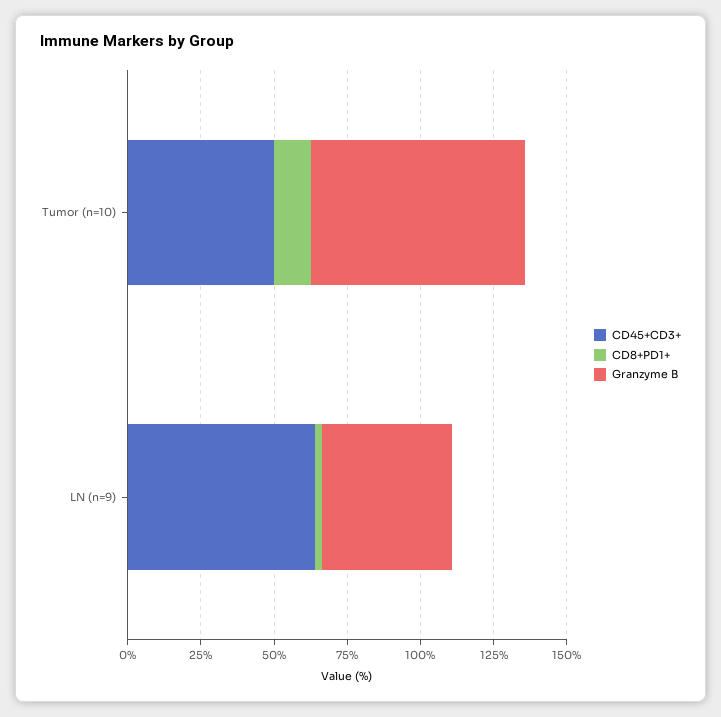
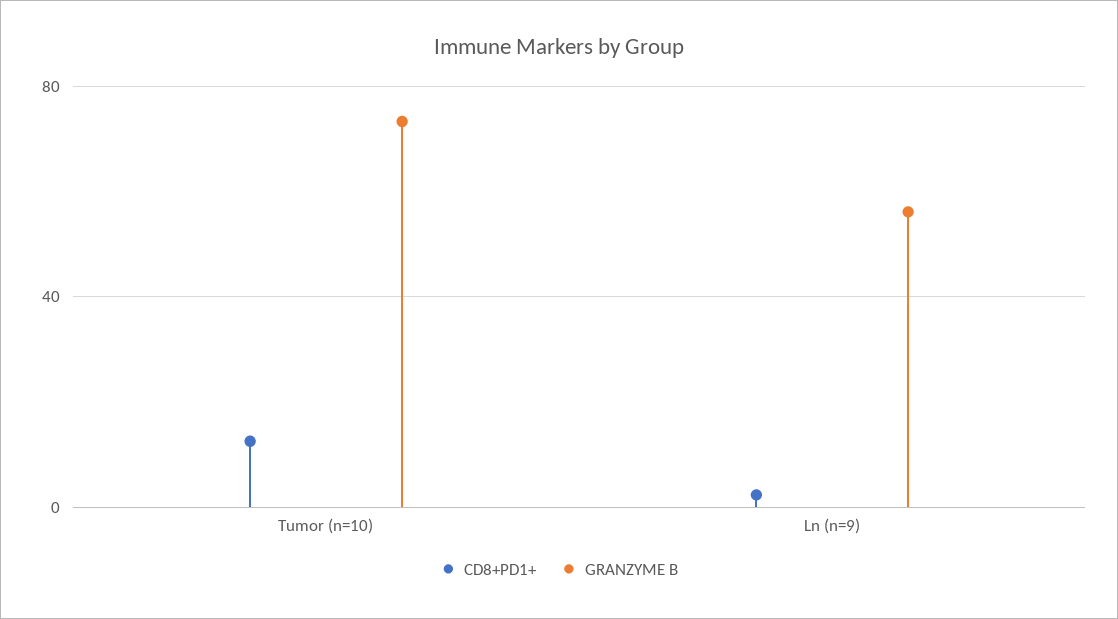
CD45+CD3+, Tumor (n=10): 50 -> none
CD45+CD3+, LN (n=9): 65 -> none
Granzyme B, LN (n=9): 45 -> 55

